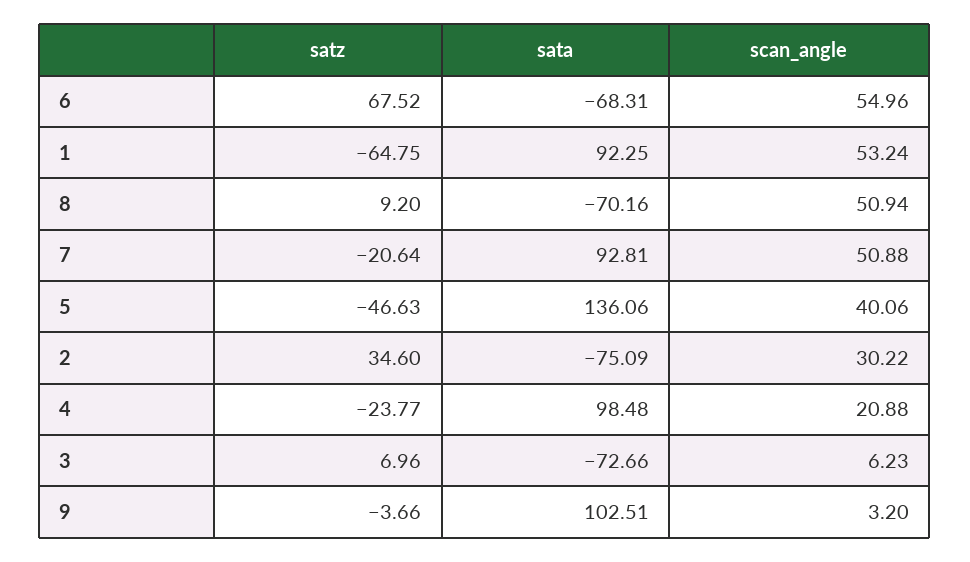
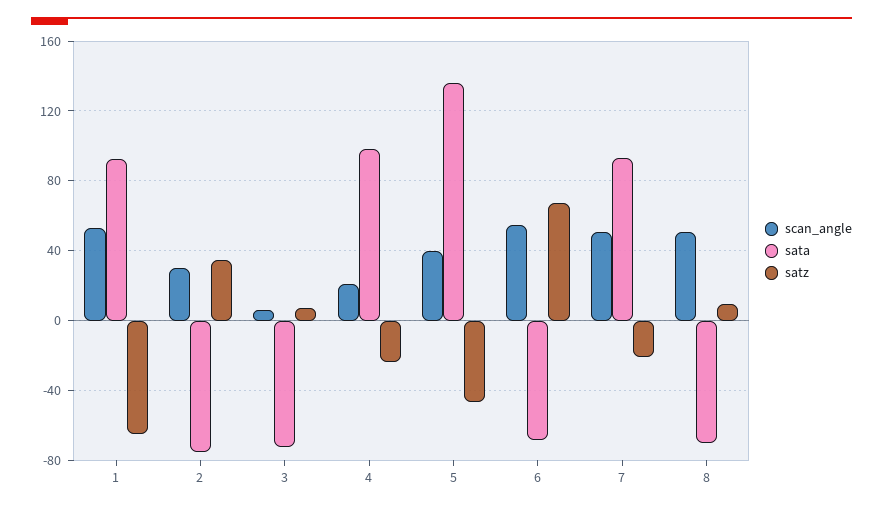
satz, 9: -3.66 -> none
sata, 9: 102.51 -> none
scan_angle, 9: 3.2 -> none

